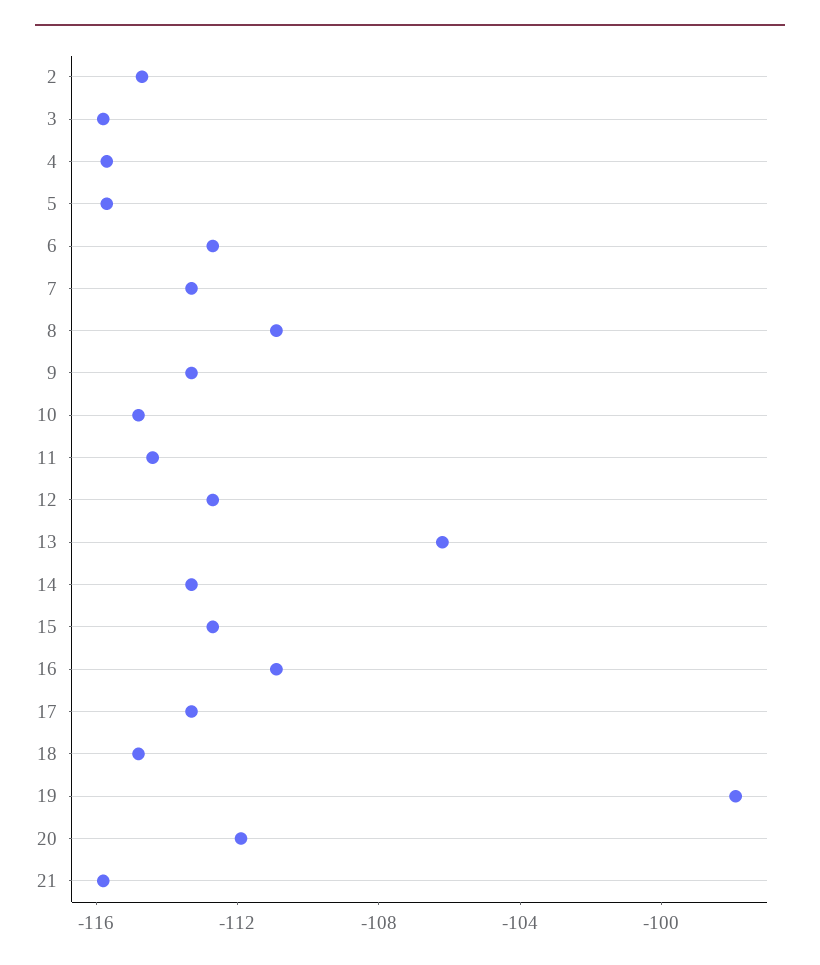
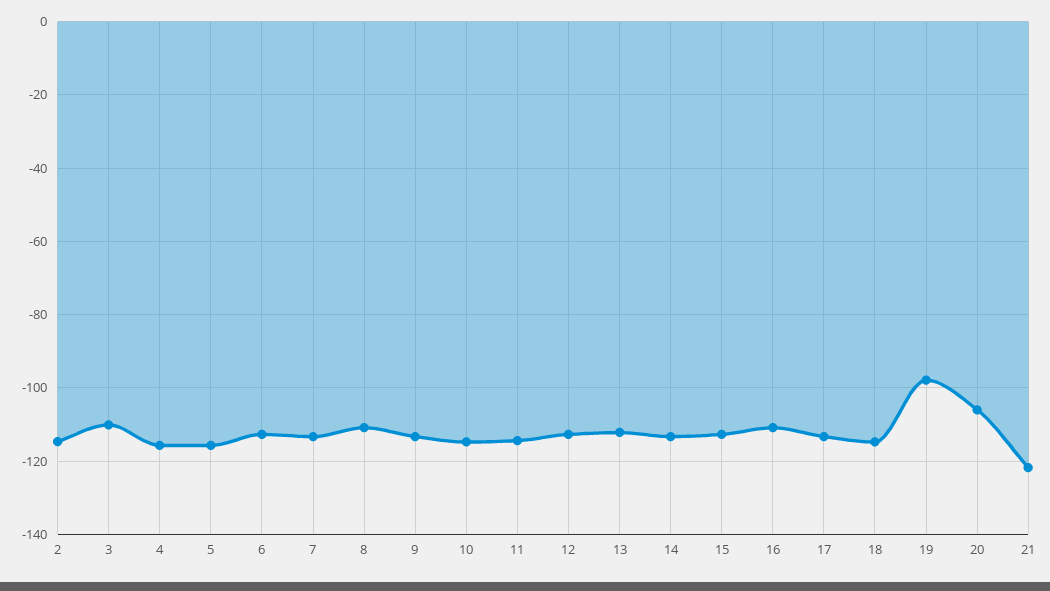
3: -116 -> -110
13: -106 -> -112
20: -112 -> -106
21: -116 -> -122

